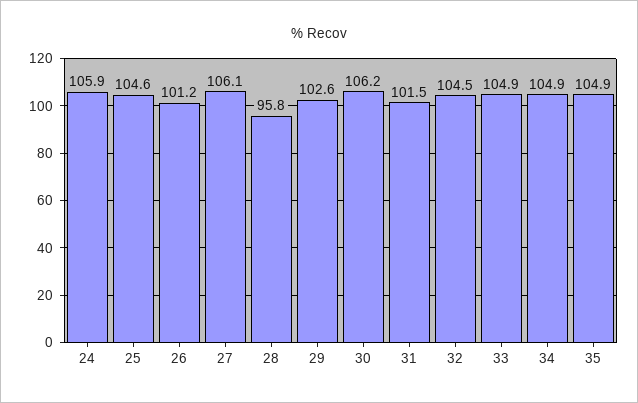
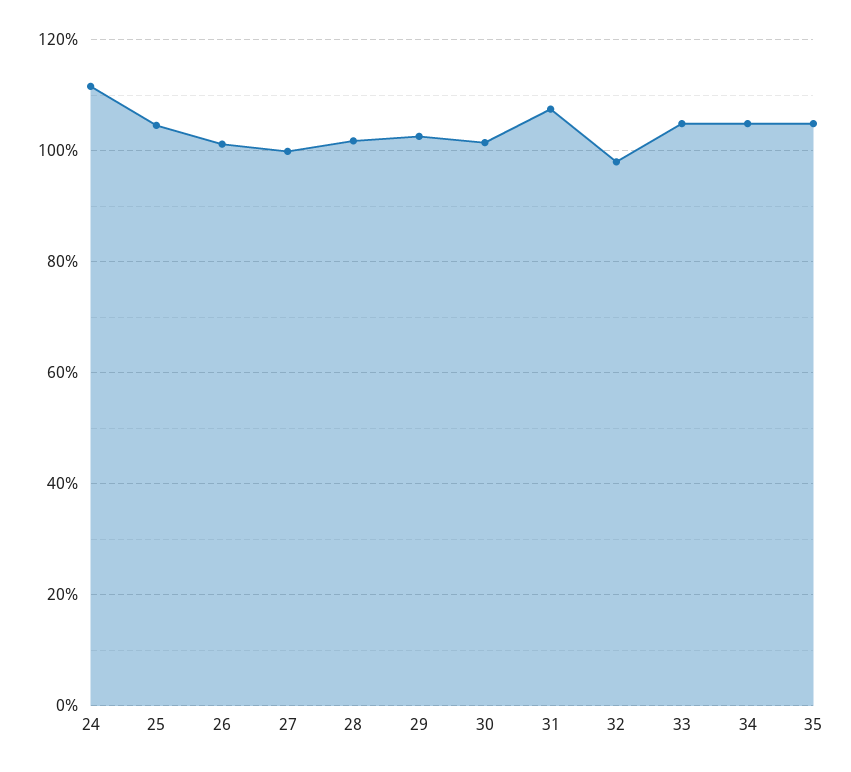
24: 105.9 -> 112
27: 106.1 -> 100
28: 95.8 -> 102
30: 106.2 -> 102
31: 101.5 -> 108
32: 104.5 -> 98

